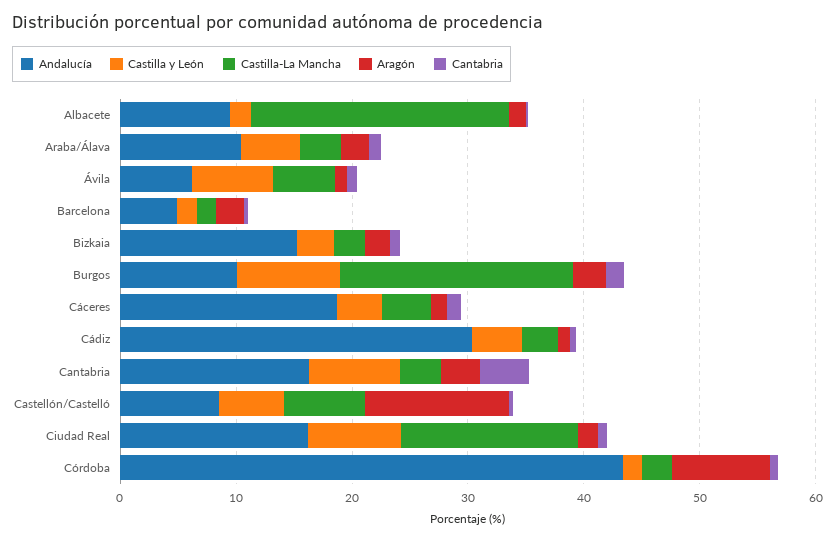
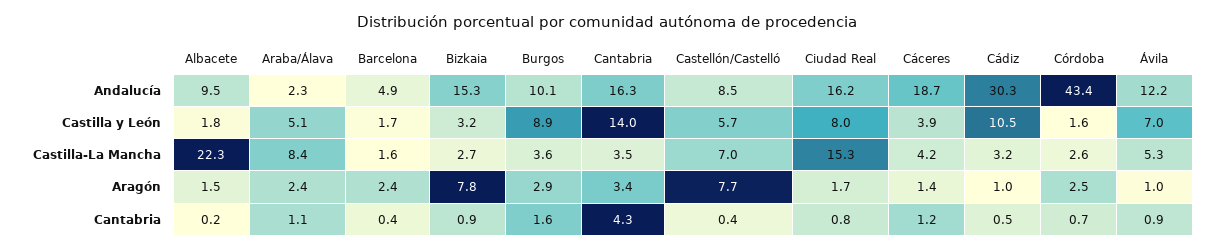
Andalucía, Araba/Álava: 10 -> 2.3
Castilla-La Mancha, Araba/Álava: 4 -> 8.4
Andalucía, Ávila: 6 -> 12.2
Aragón, Bizkaia: 2 -> 7.8
Castilla-La Mancha, Burgos: 20 -> 3.6
Castilla y León, Cádiz: 4 -> 10.5
Castilla y León, Cantabria: 8 -> 14
Aragón, Castellón/Castelló: 12 -> 7.7
Aragón, Córdoba: 8 -> 2.5

